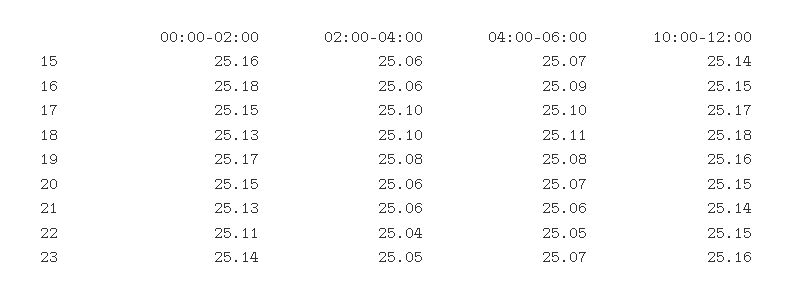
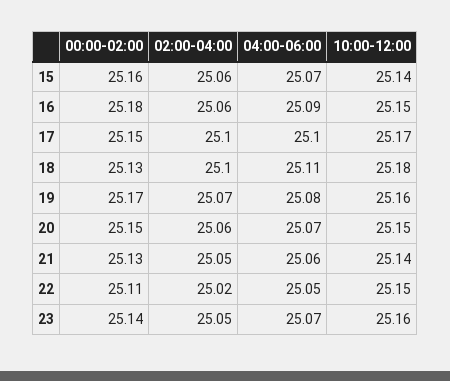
02:00-04:00, 19: 25.08 -> 25.07
02:00-04:00, 21: 25.06 -> 25.05
02:00-04:00, 22: 25.04 -> 25.02

